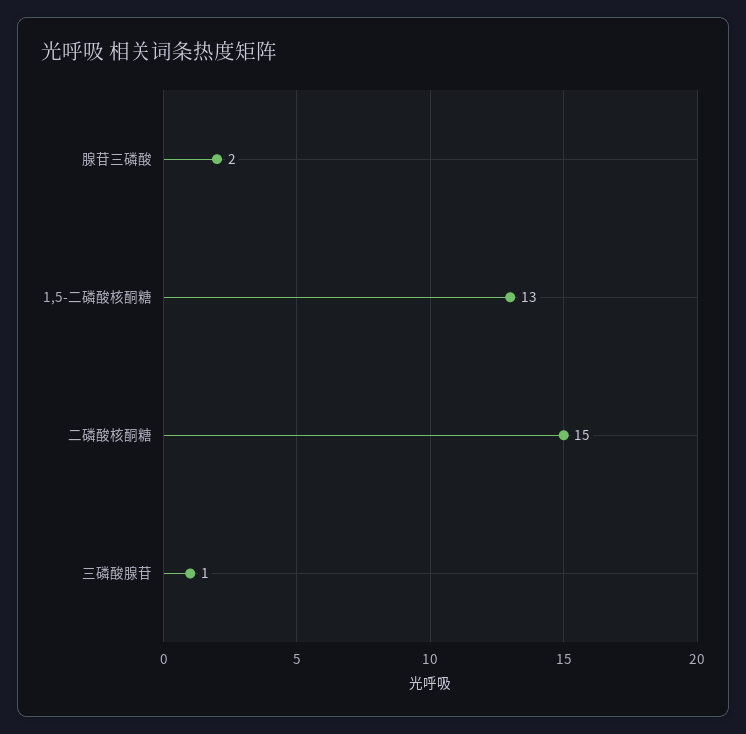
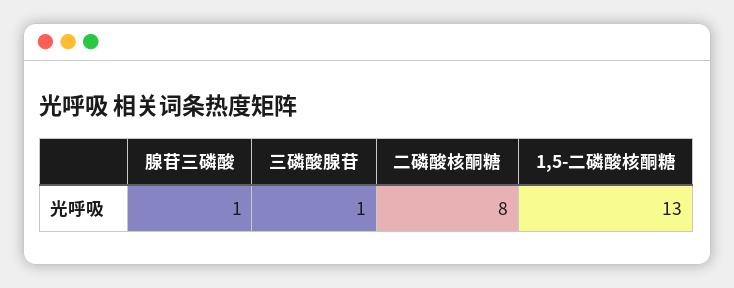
腺苷三磷酸: 2 -> 1
二磷酸核酮糖: 15 -> 8

